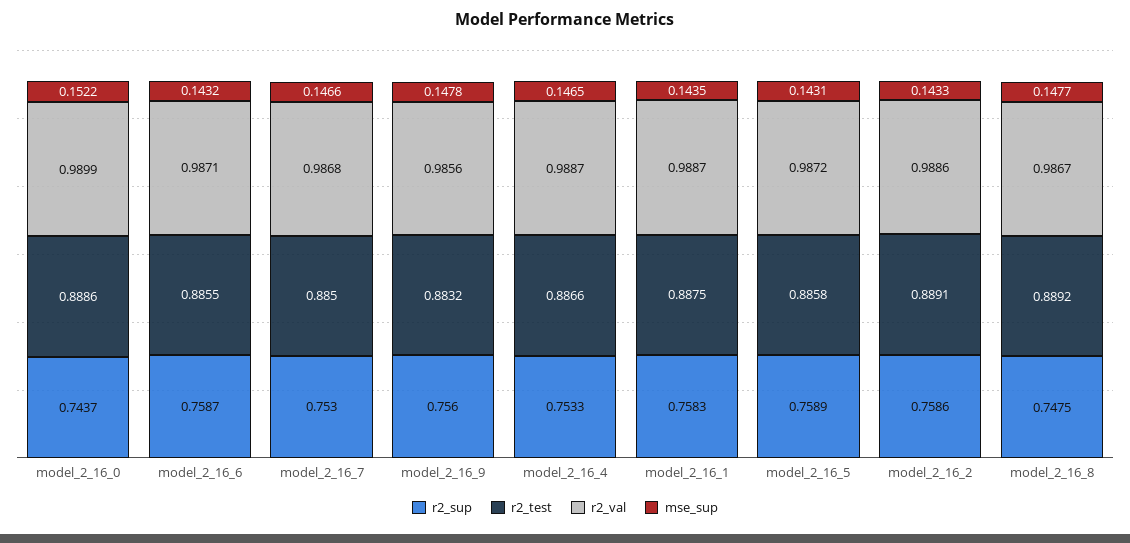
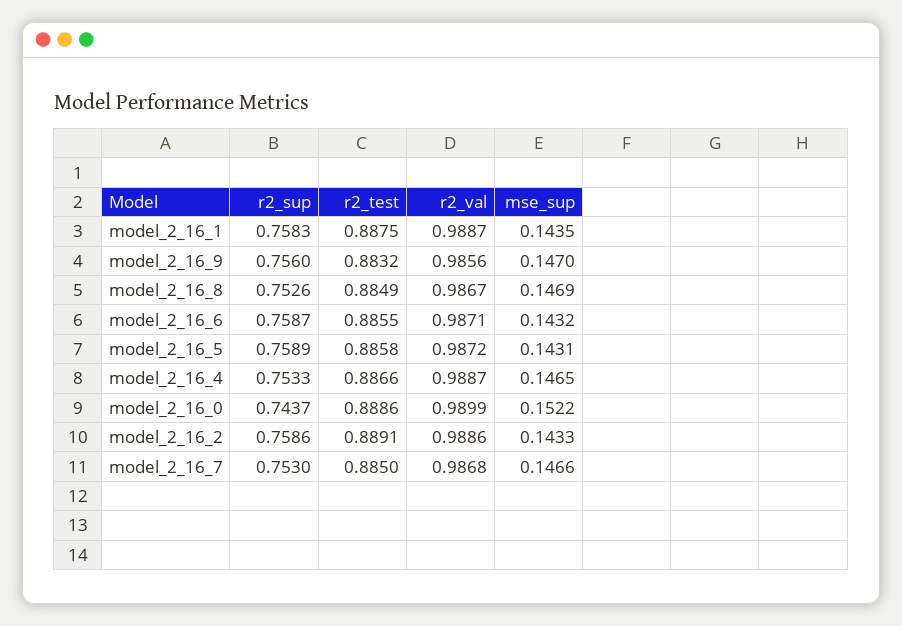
mse_sup, model_2_16_9: 0.1478 -> 0.147
r2_sup, model_2_16_8: 0.7475 -> 0.7526
r2_test, model_2_16_8: 0.8892 -> 0.8849
mse_sup, model_2_16_8: 0.1477 -> 0.1469

